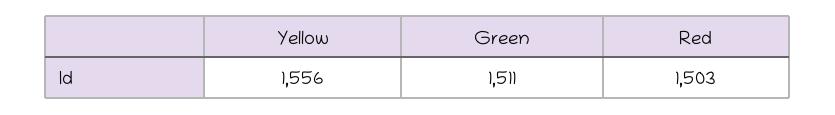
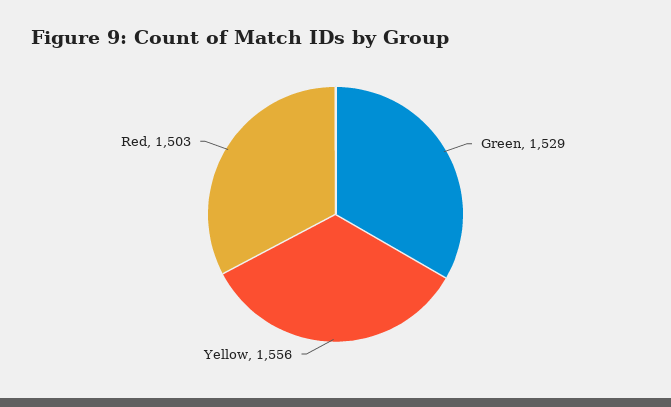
Green: 1511 -> 1529

